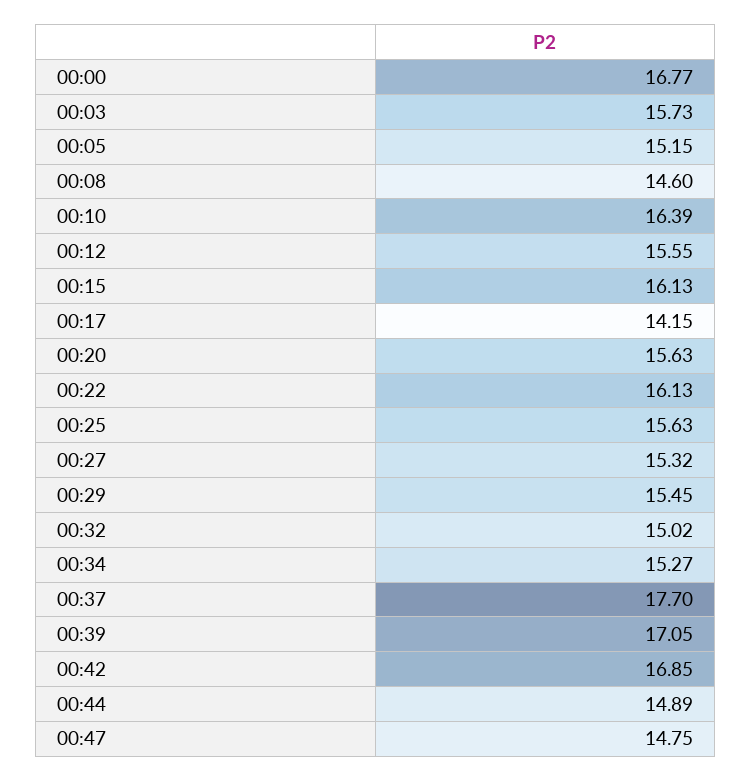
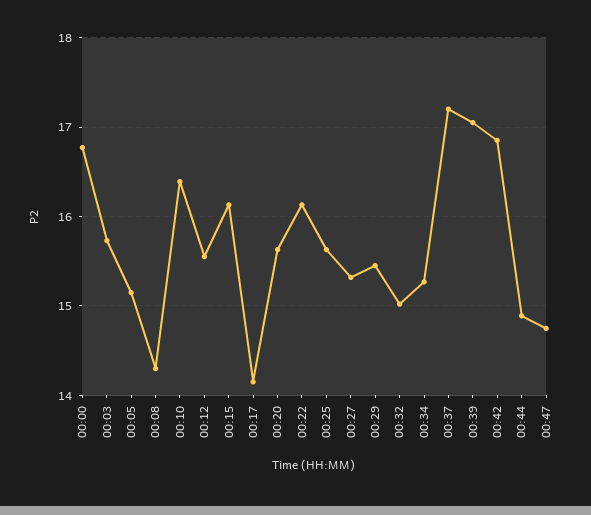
00:08: 14.6 -> 14.3
00:37: 17.7 -> 17.2

